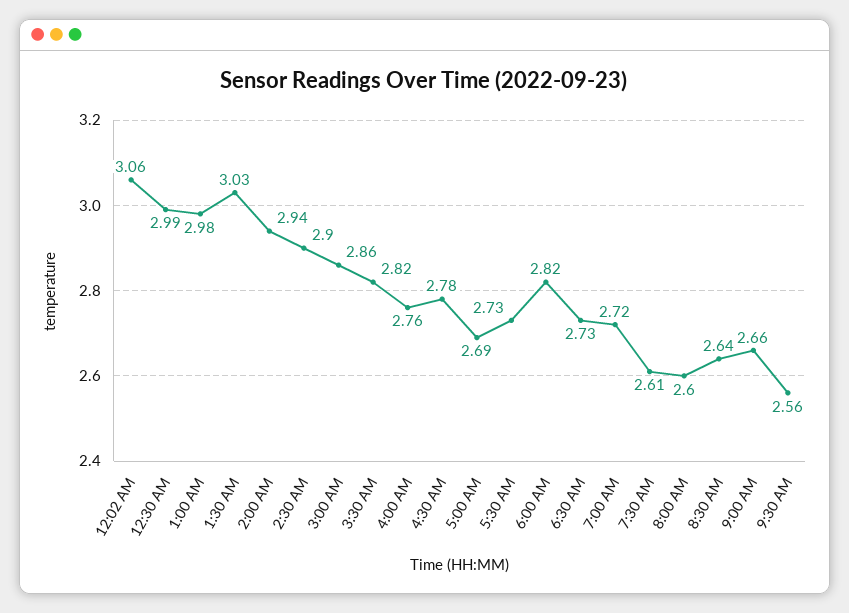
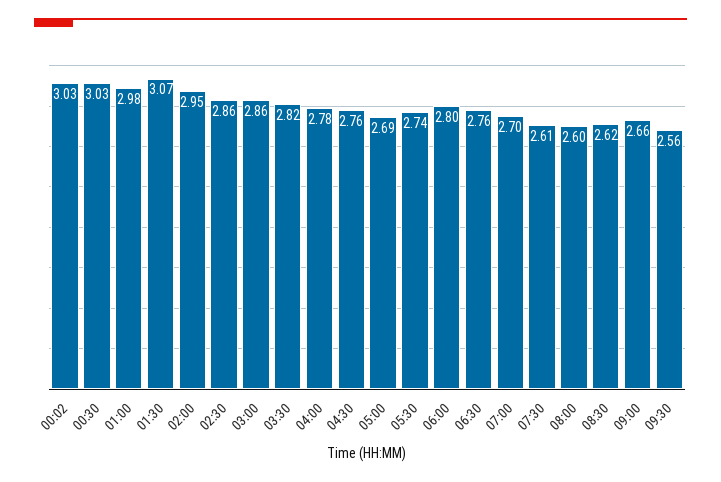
12:02 AM: 3.06 -> 3.03
12:30 AM: 2.99 -> 3.03
1:30 AM: 3.03 -> 3.07
2:00 AM: 2.94 -> 2.95
2:30 AM: 2.9 -> 2.86
4:00 AM: 2.76 -> 2.78
4:30 AM: 2.78 -> 2.76
5:30 AM: 2.73 -> 2.74
6:00 AM: 2.82 -> 2.8
6:30 AM: 2.73 -> 2.76
7:00 AM: 2.72 -> 2.7
8:30 AM: 2.64 -> 2.62

